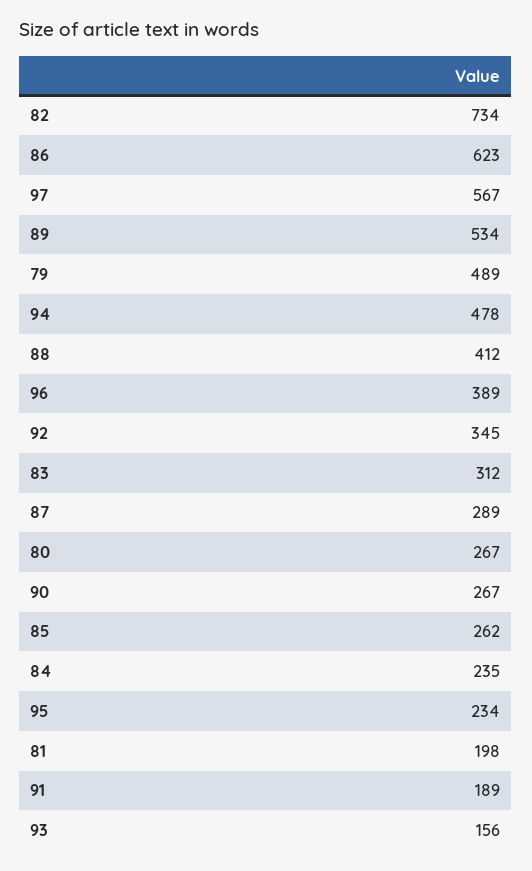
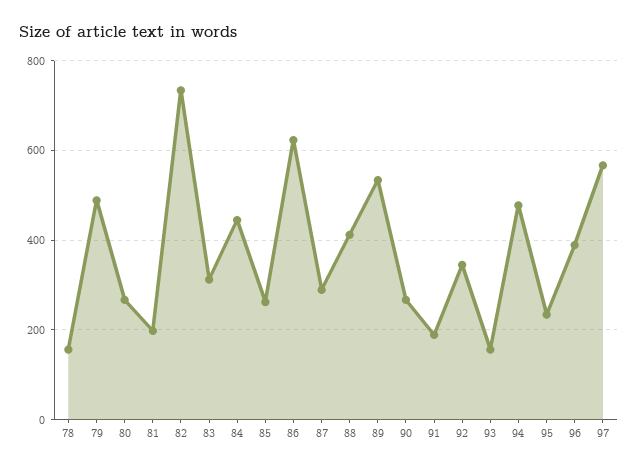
84: 235 -> 440
78: none -> 160

